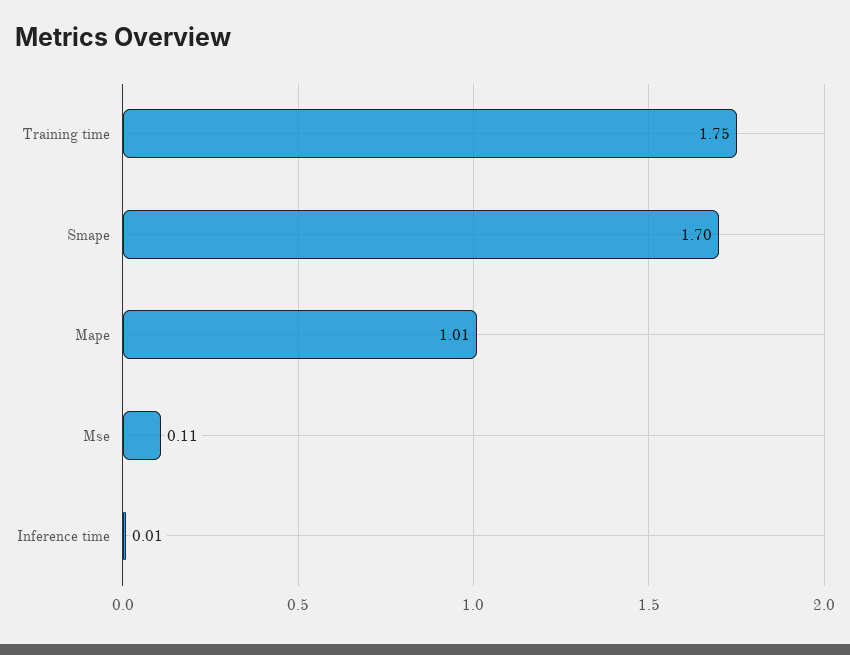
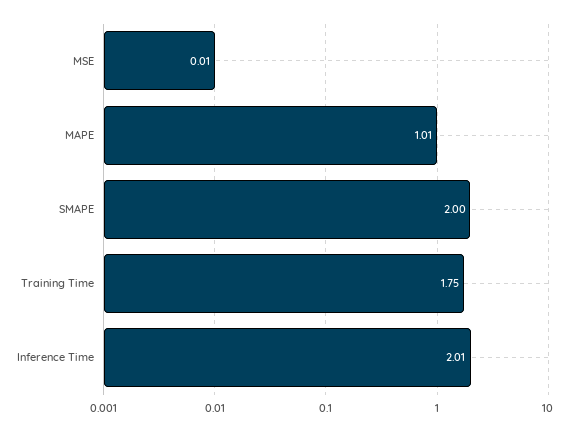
Smape: 1.7 -> 2
Mse: 0.11 -> 0.01
Inference time: 0.01 -> 2.01

